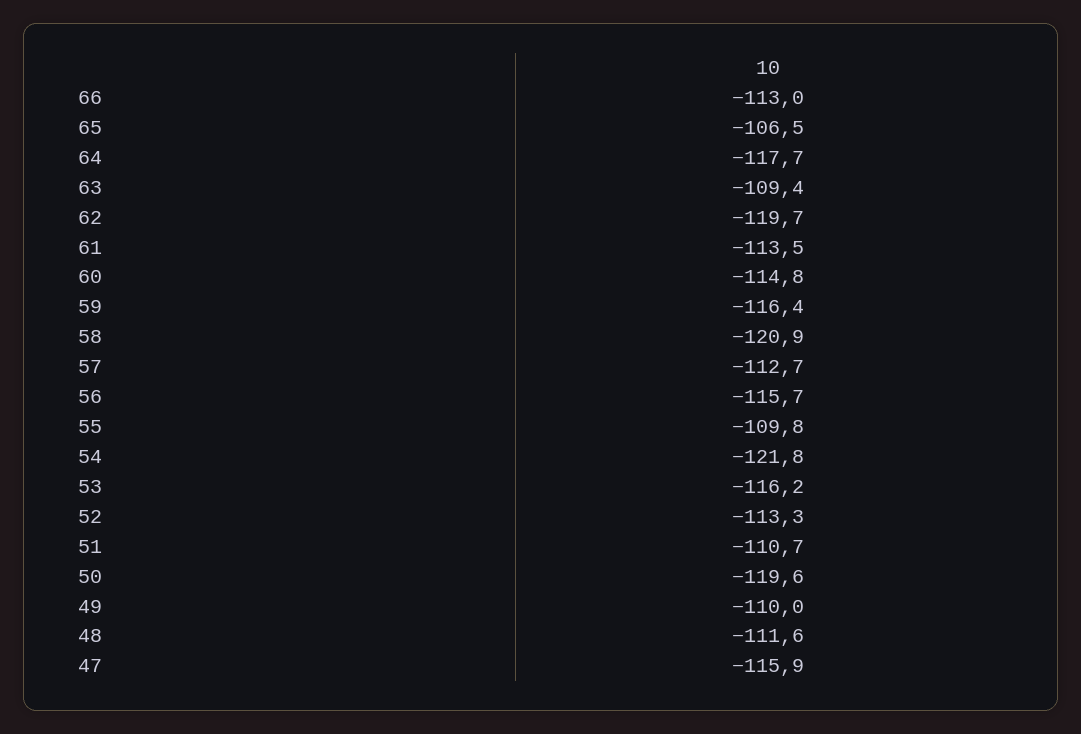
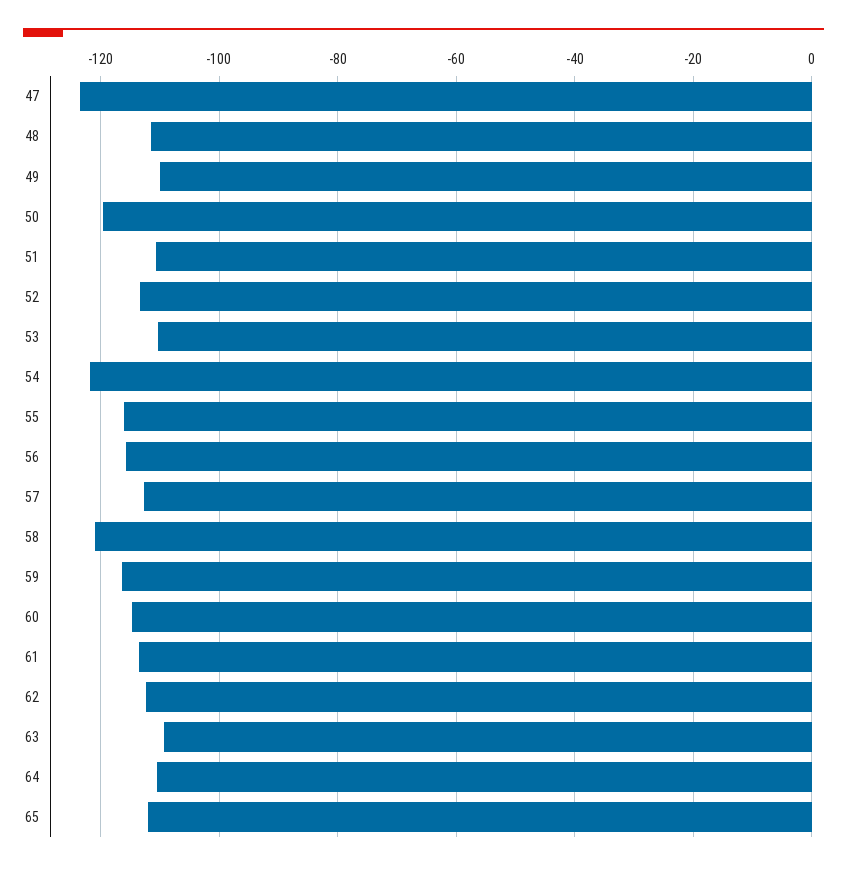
66: -113 -> none
65: -106.5 -> -112
64: -117.7 -> -110
62: -119.7 -> -112
55: -109.8 -> -116
53: -116.2 -> -110
47: -115.9 -> -124

